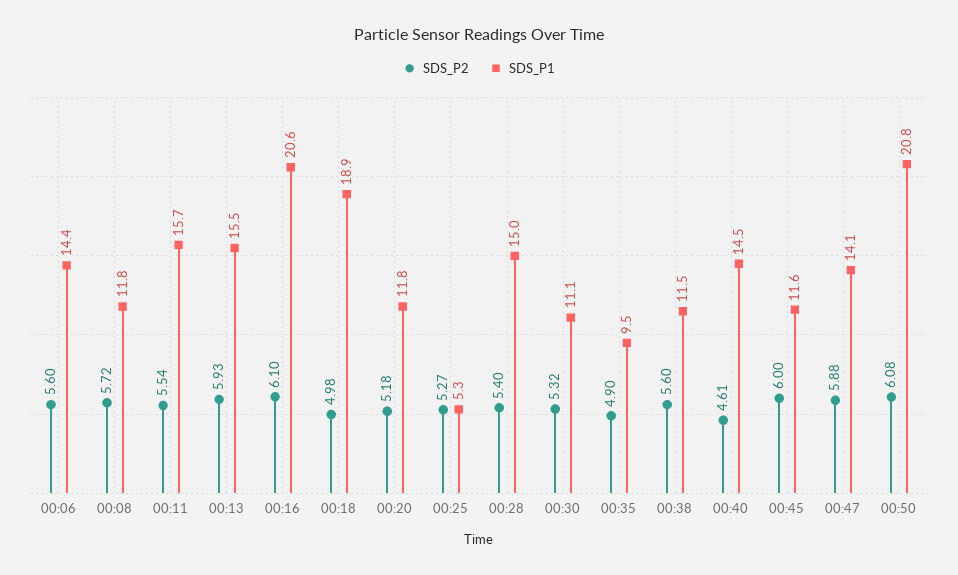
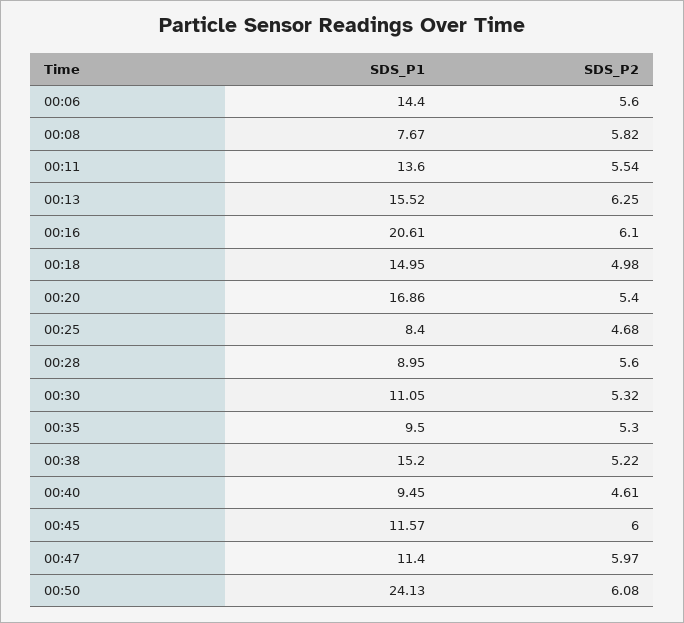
SDS_P2, 00:08: 5.72 -> 5.82
SDS_P1, 00:08: 11.8 -> 7.67
SDS_P1, 00:11: 15.7 -> 13.6
SDS_P2, 00:13: 5.93 -> 6.25
SDS_P1, 00:18: 18.9 -> 14.95
SDS_P2, 00:20: 5.18 -> 5.4
SDS_P1, 00:20: 11.8 -> 16.86
SDS_P2, 00:25: 5.27 -> 4.68
SDS_P1, 00:25: 5.3 -> 8.4
SDS_P2, 00:28: 5.4 -> 5.6
SDS_P1, 00:28: 15 -> 8.95
SDS_P2, 00:35: 4.9 -> 5.3
SDS_P2, 00:38: 5.6 -> 5.22
SDS_P1, 00:38: 11.5 -> 15.2
SDS_P1, 00:40: 14.5 -> 9.45
SDS_P2, 00:47: 5.88 -> 5.97
SDS_P1, 00:47: 14.1 -> 11.4
SDS_P1, 00:50: 20.8 -> 24.13

